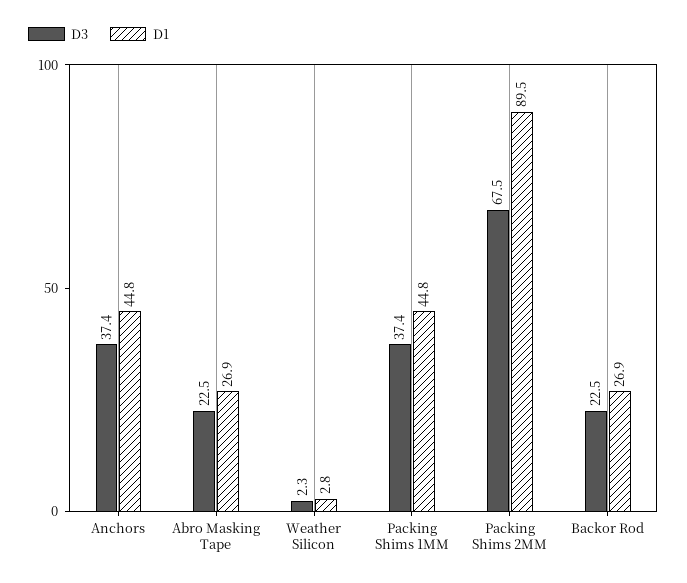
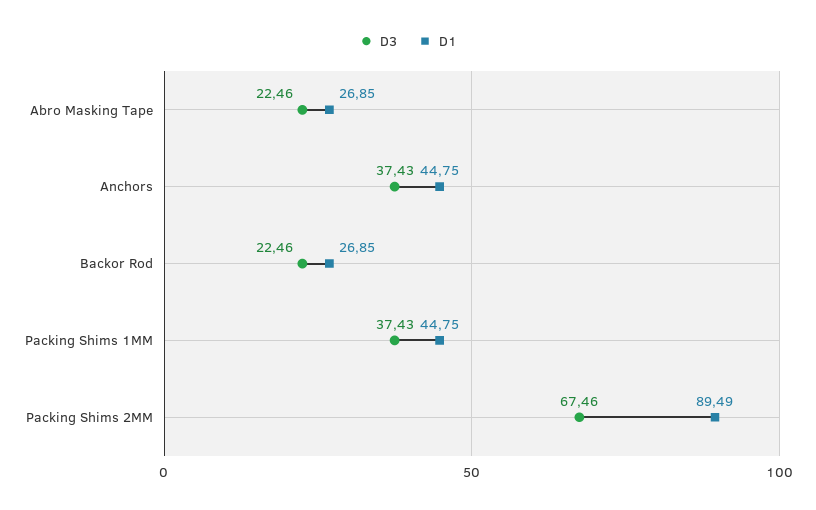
D3, Weather Silicon: 2.3 -> none
D1, Weather Silicon: 2.8 -> none

